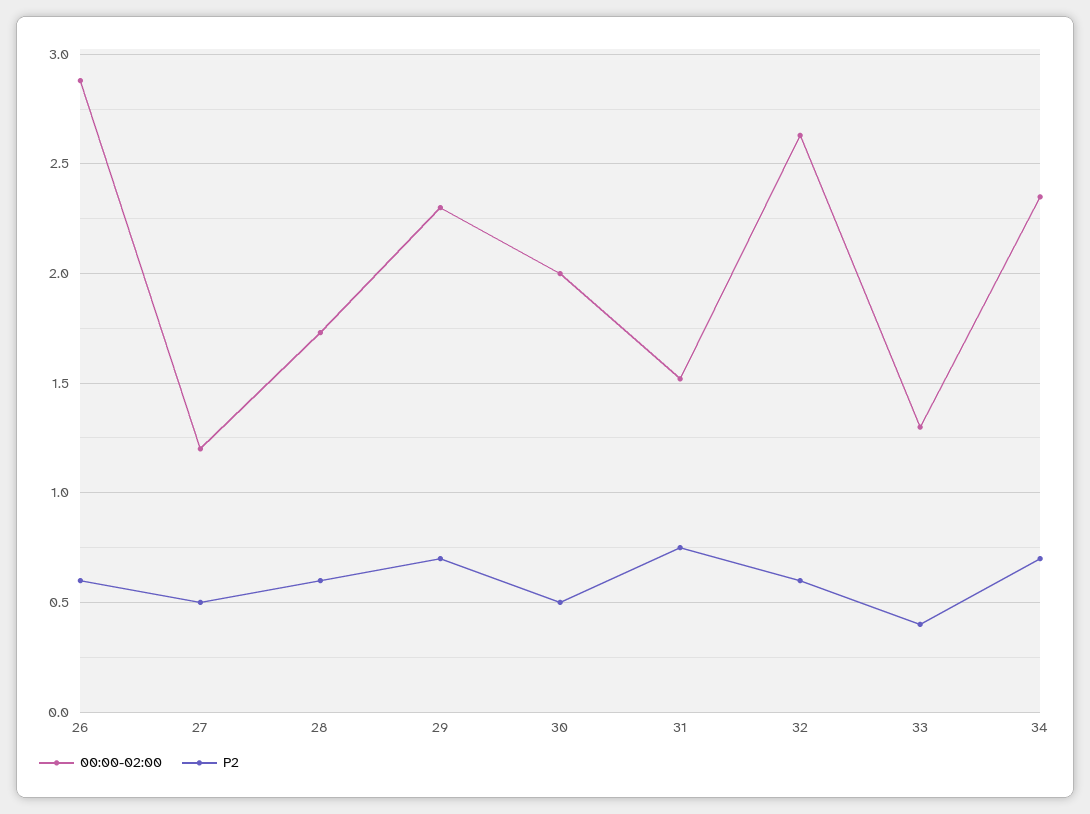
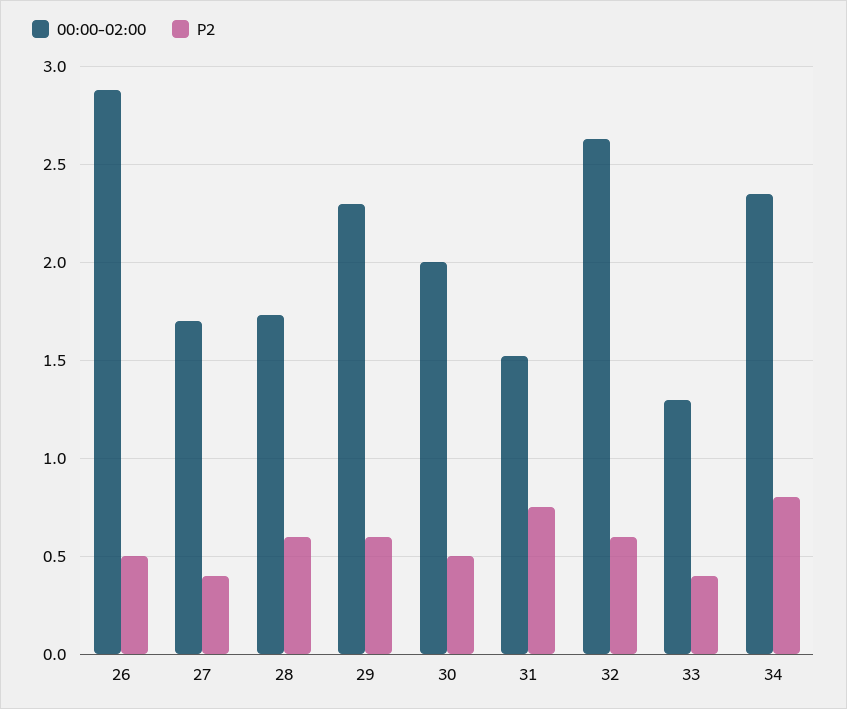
P2, 26: 0.6 -> 0.5
00:00-02:00, 27: 1.2 -> 1.7
P2, 27: 0.5 -> 0.4
P2, 29: 0.7 -> 0.6
P2, 34: 0.7 -> 0.8

